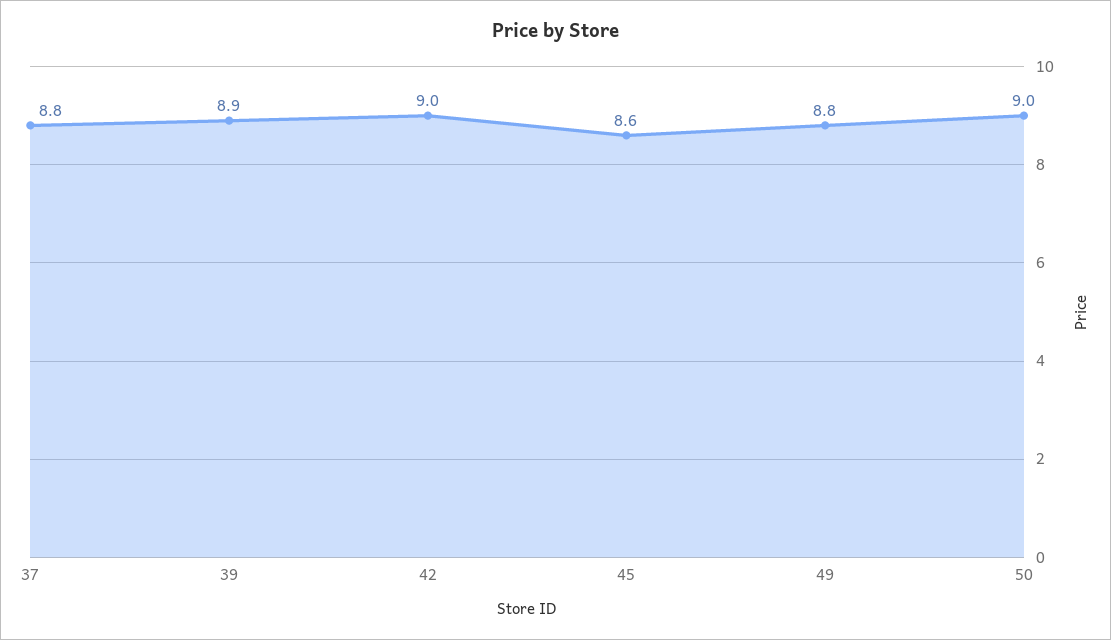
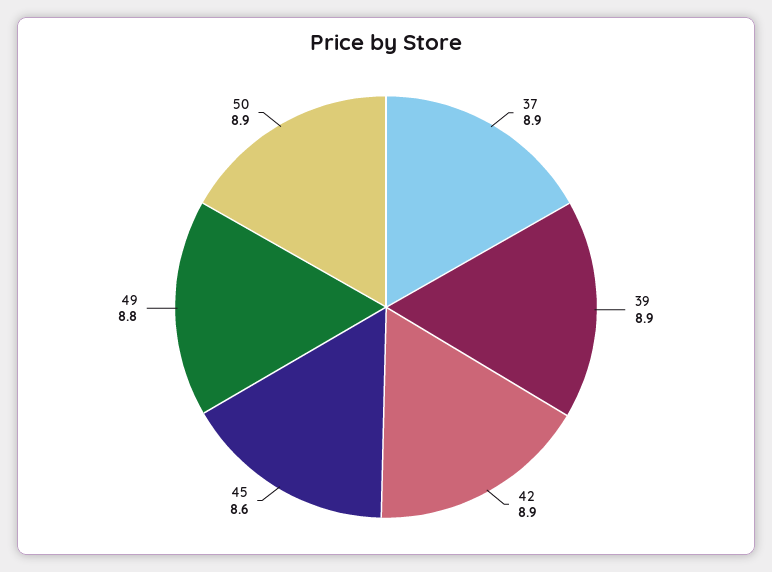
37: 8.8 -> 8.9
42: 9 -> 8.9
50: 9 -> 8.9

